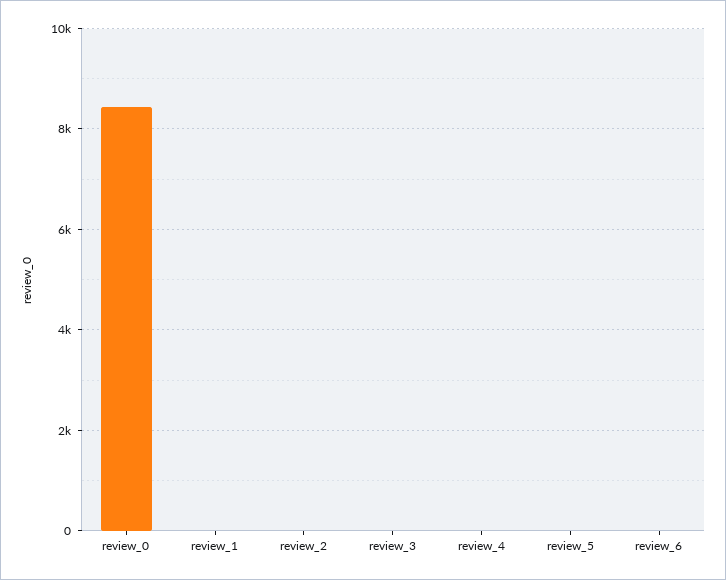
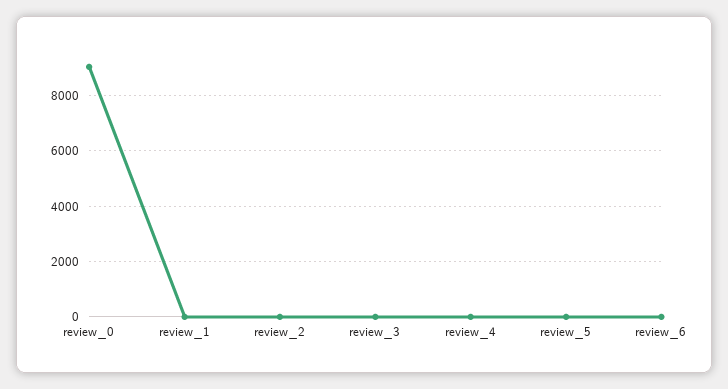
review_0: 8400 -> 9000

